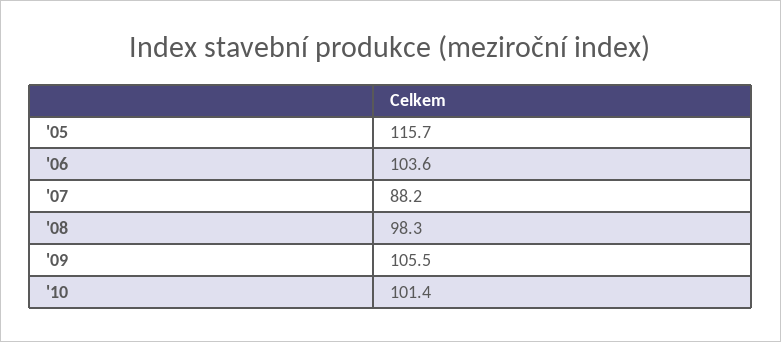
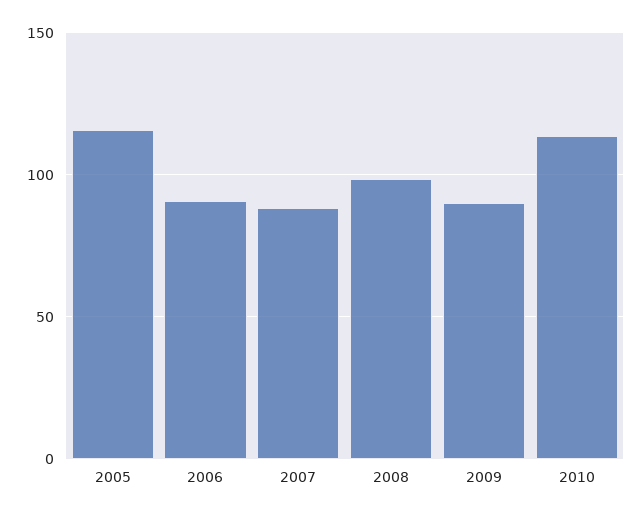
'06: 103.6 -> 90
'09: 105.5 -> 90
'10: 101.4 -> 115

